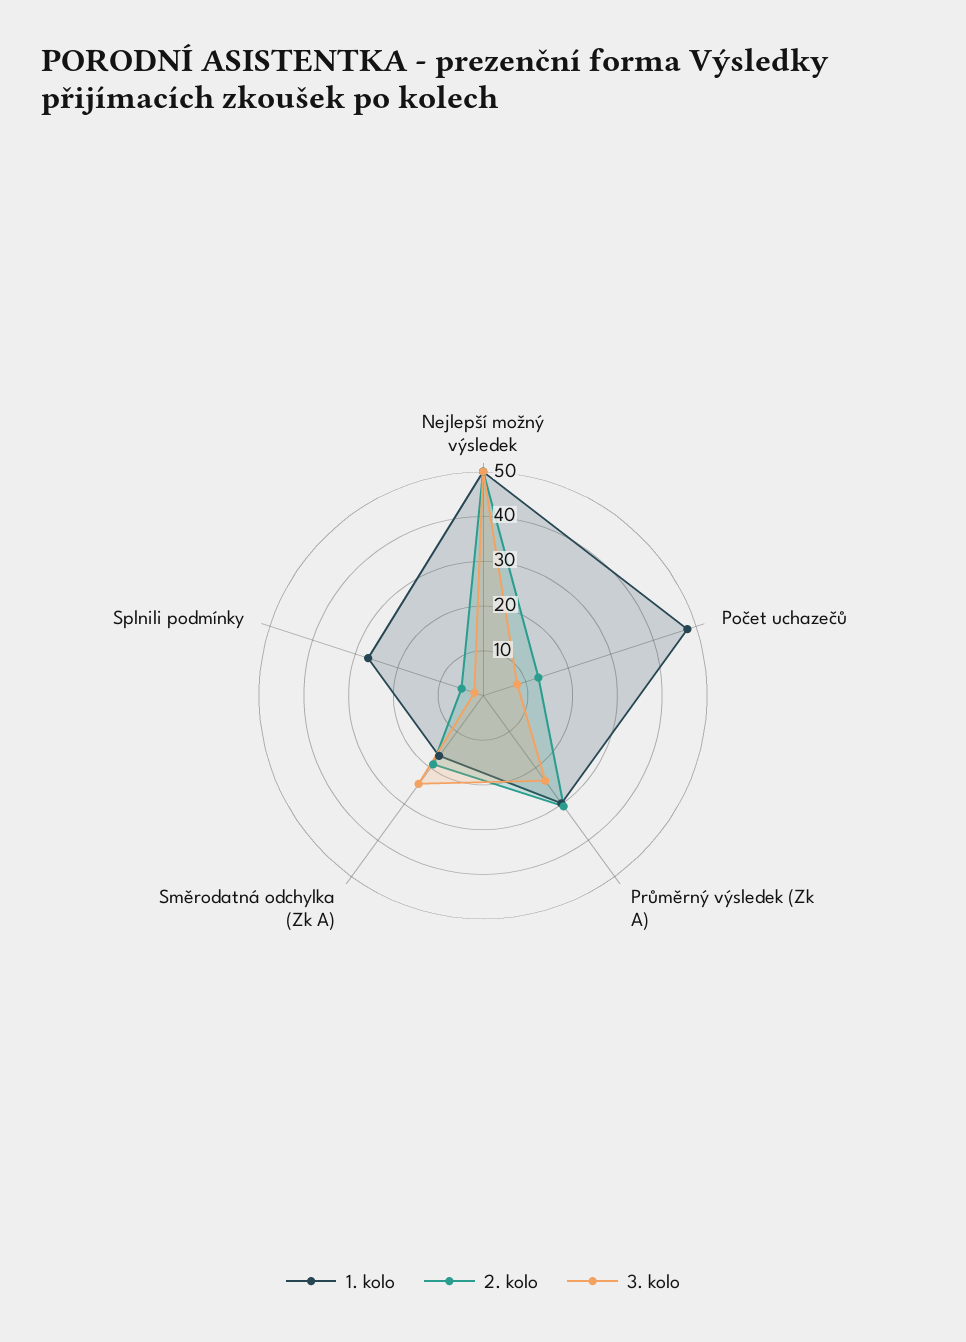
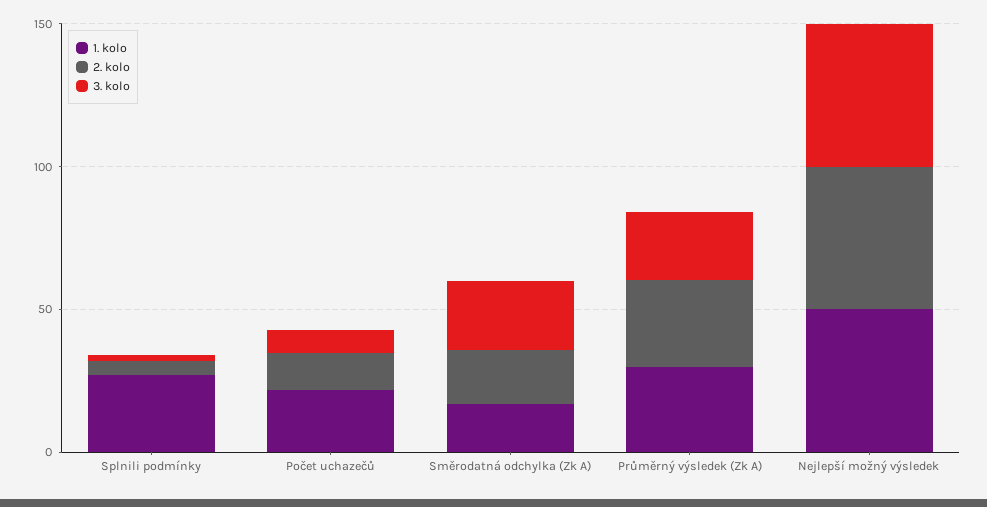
1. kolo, Počet uchazečů: 48 -> 20

